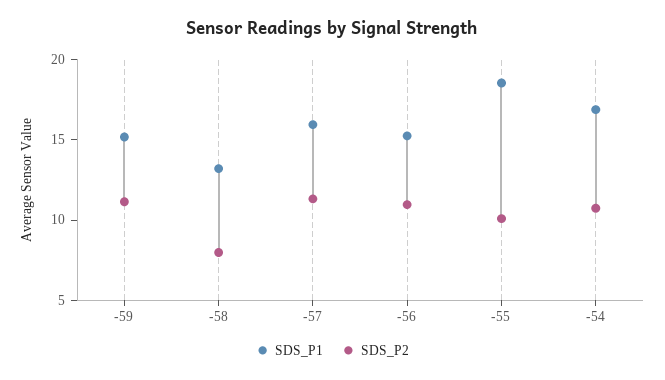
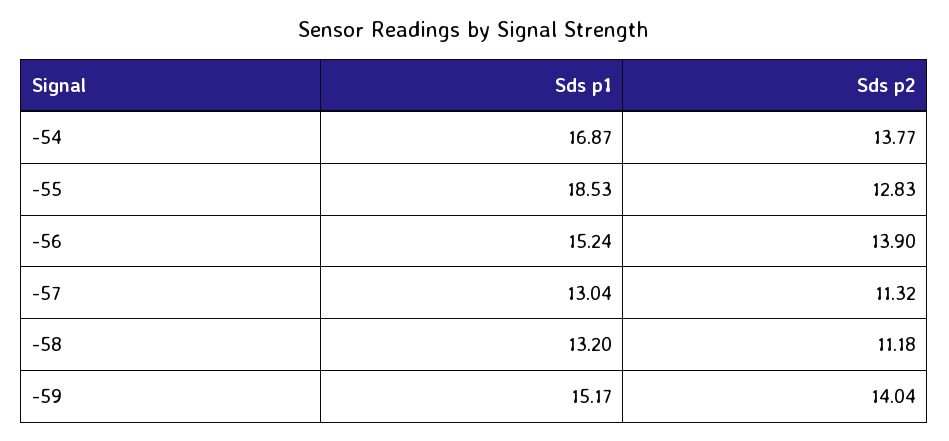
SDS_P2, -59: 11 -> 14.04
SDS_P2, -58: 8 -> 11.18
SDS_P1, -57: 16 -> 13.04
SDS_P2, -56: 11 -> 13.9
SDS_P2, -55: 10 -> 12.83
SDS_P2, -54: 11 -> 13.77

